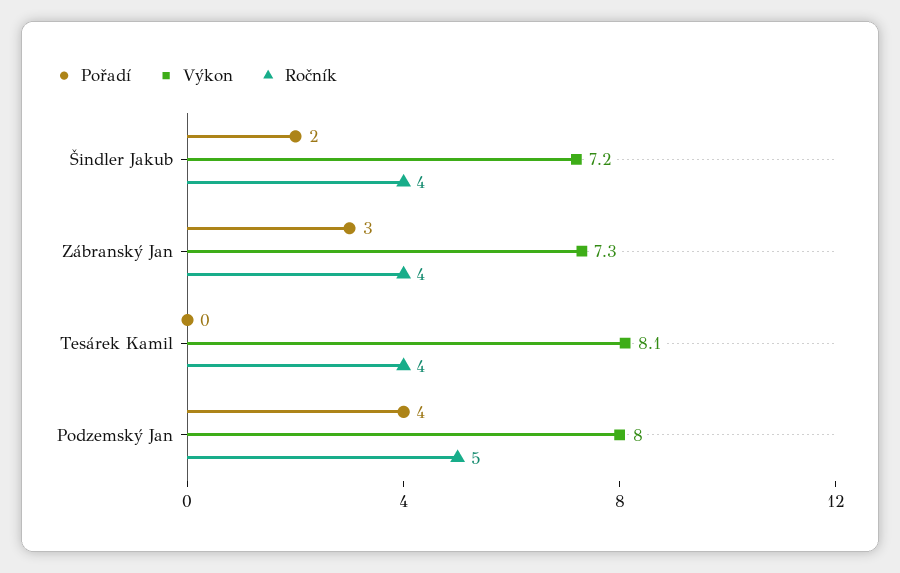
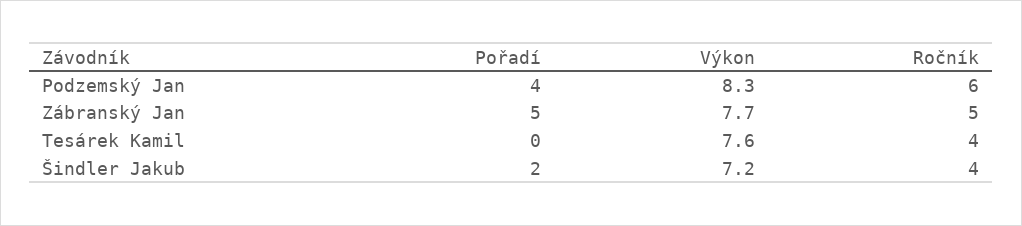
Pořadí, Zábranský Jan: 3 -> 5
Výkon, Zábranský Jan: 7.3 -> 7.7
Ročník, Zábranský Jan: 4 -> 5
Výkon, Tesárek Kamil: 8.1 -> 7.6
Výkon, Podzemský Jan: 8 -> 8.3
Ročník, Podzemský Jan: 5 -> 6

